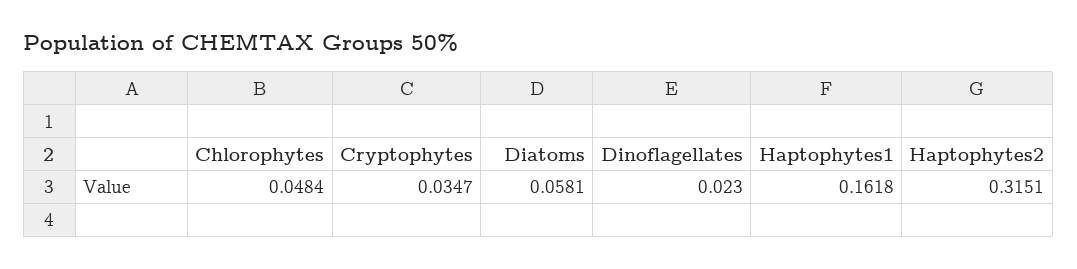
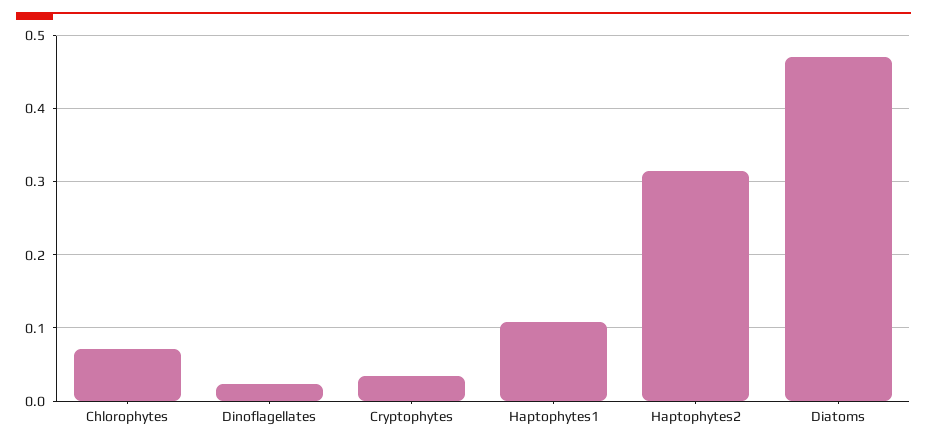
Chlorophytes: 0.0484 -> 0.07
Diatoms: 0.0581 -> 0.47
Haptophytes1: 0.1618 -> 0.11

